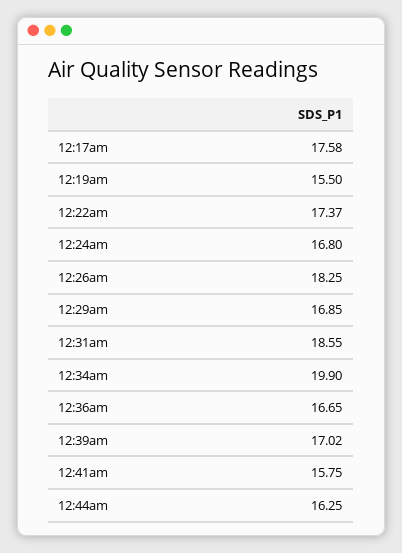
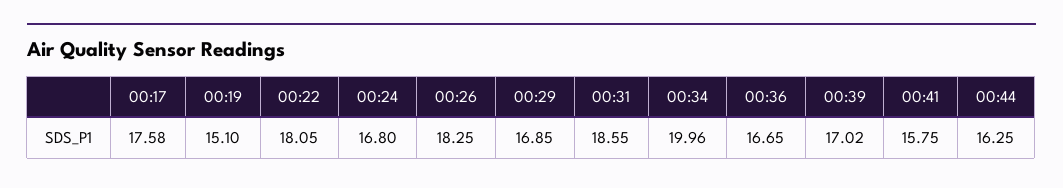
12:19am: 15.5 -> 15.1
12:22am: 17.37 -> 18.05
12:34am: 19.9 -> 19.96

